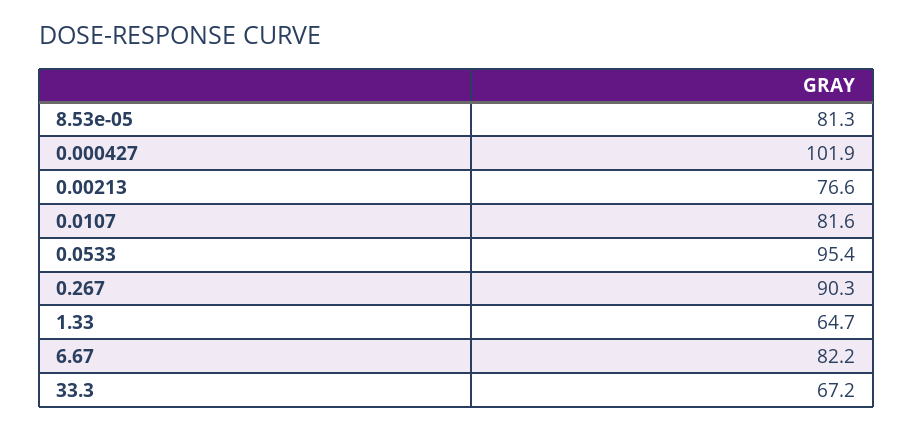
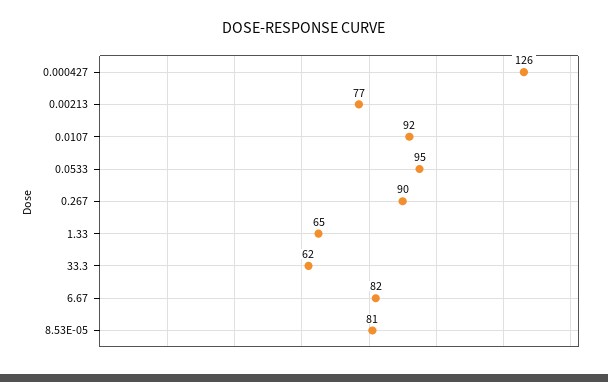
0.000427: 101.9 -> 126
0.0107: 81.6 -> 92
33.3: 67.2 -> 62

